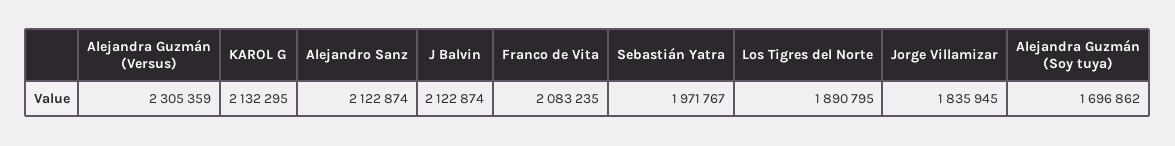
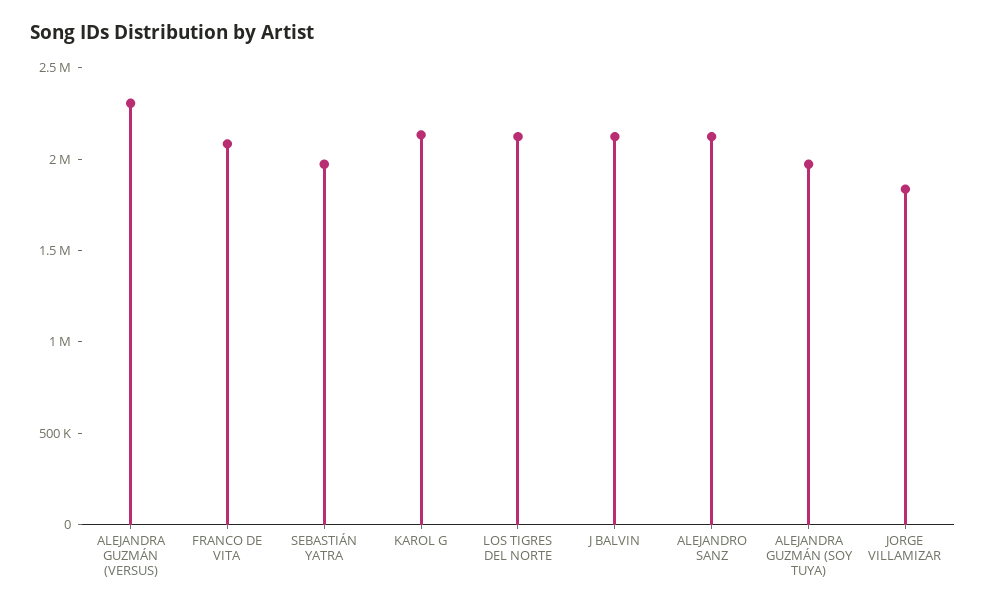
Los Tigres del Norte: 1890795 -> 2100000
Alejandra Guzmán (Soy tuya): 1696862 -> 2000000

